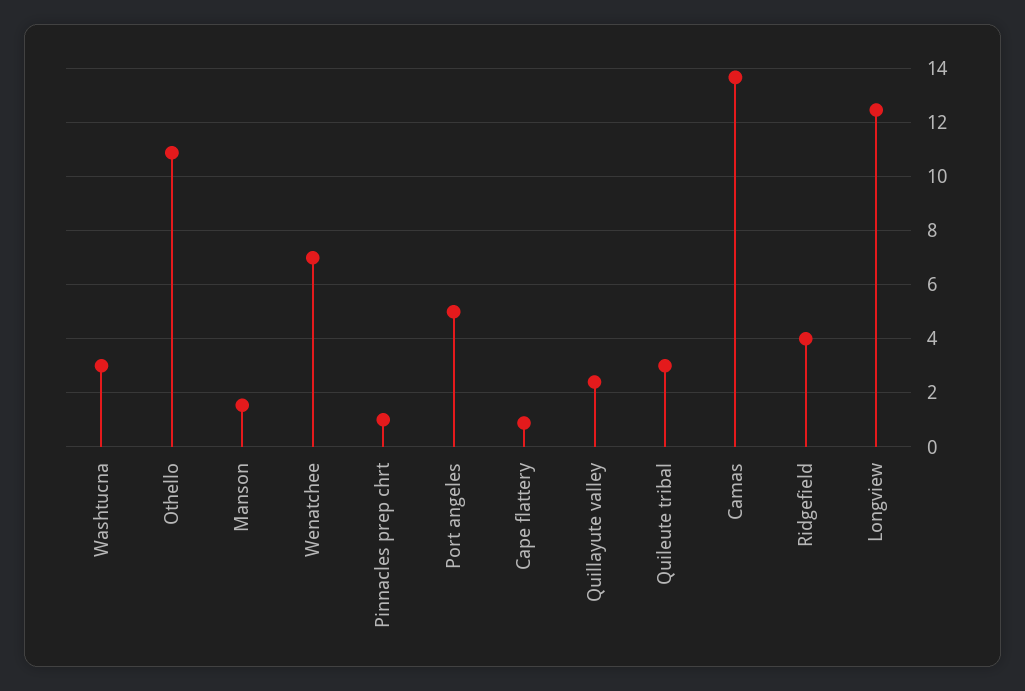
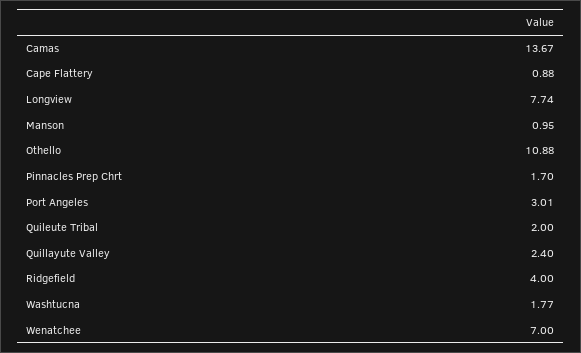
Washtucna: 3 -> 1.77
Manson: 1.5 -> 0.95
Pinnacles prep chrt: 1 -> 1.7
Port angeles: 5 -> 3.01
Quileute tribal: 3 -> 2
Longview: 12.5 -> 7.74

